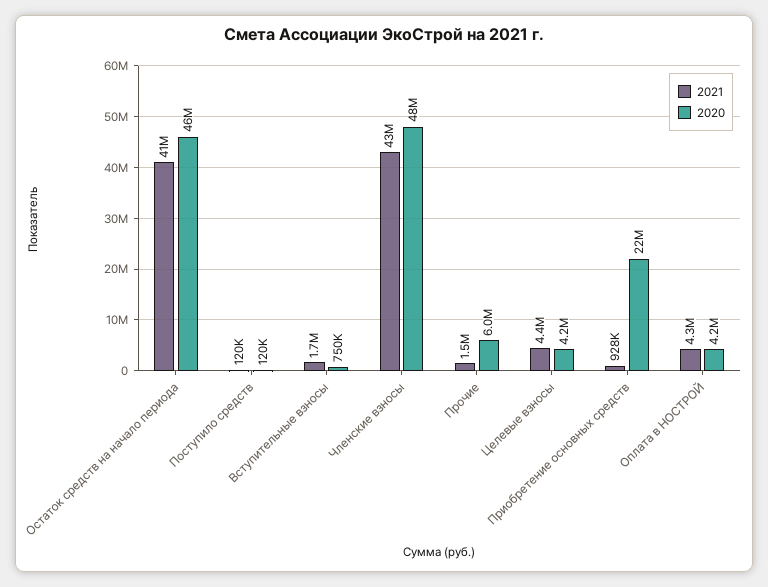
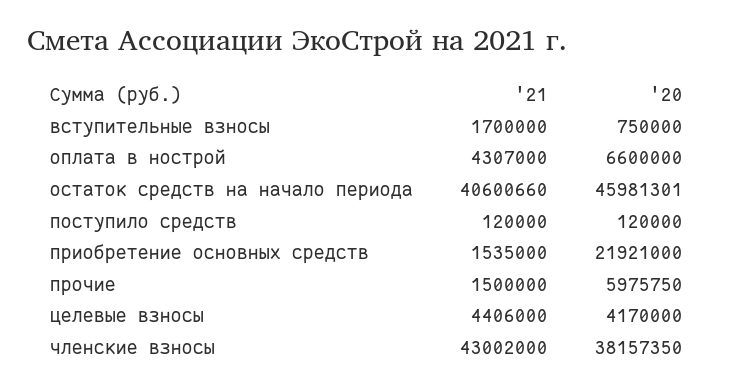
2020, Членские взносы: 48000000 -> 38157350
2021, Приобретение основных средств: 928000 -> 1535000
2020, Оплата в НОСТРОЙ: 4200000 -> 6600000

